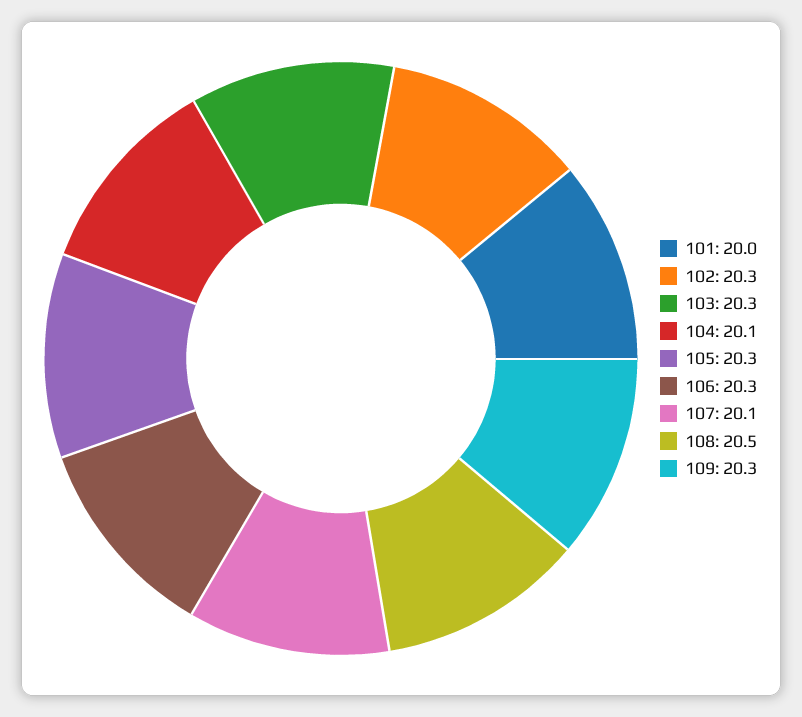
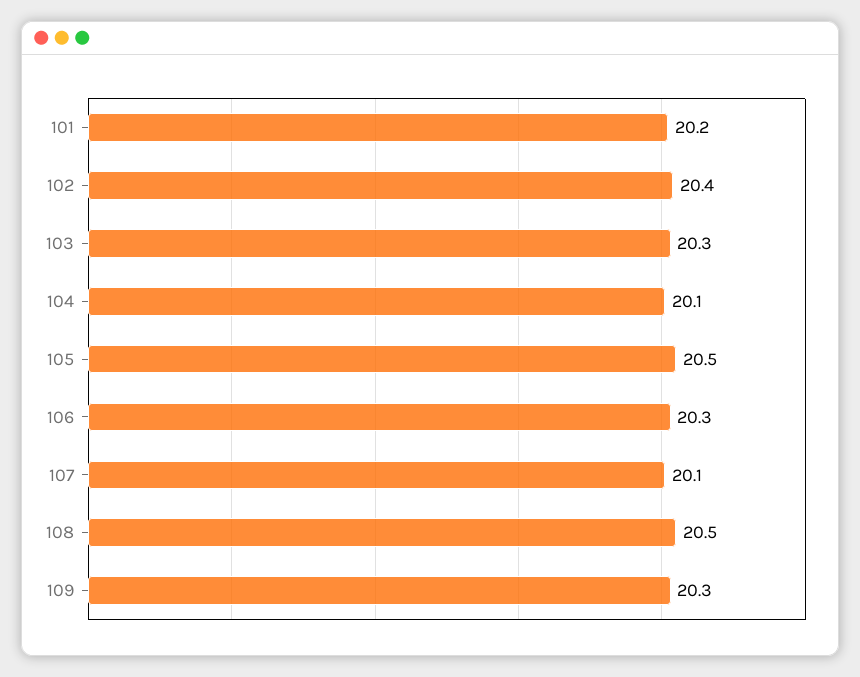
101: 20 -> 20.2
102: 20.3 -> 20.4
105: 20.3 -> 20.5

